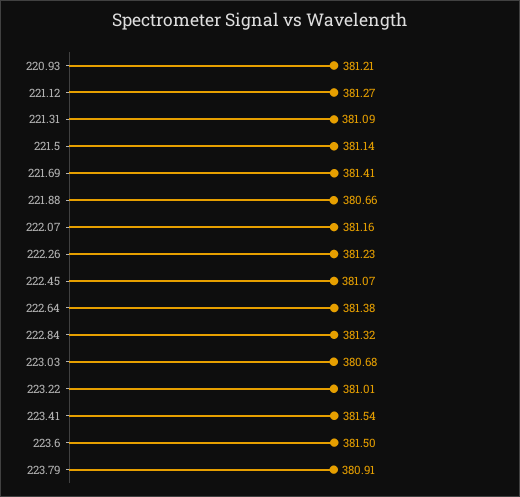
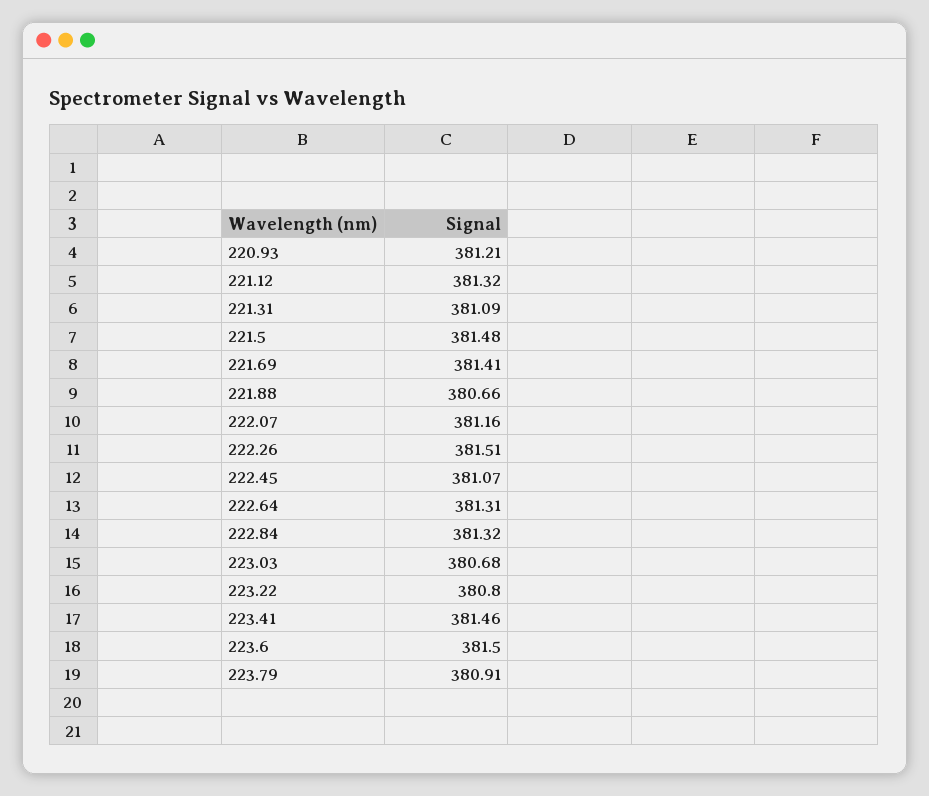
221.12: 381.27 -> 381.32
221.5: 381.14 -> 381.48
222.26: 381.23 -> 381.51
222.64: 381.38 -> 381.31
223.22: 381.01 -> 380.8
223.41: 381.54 -> 381.46

